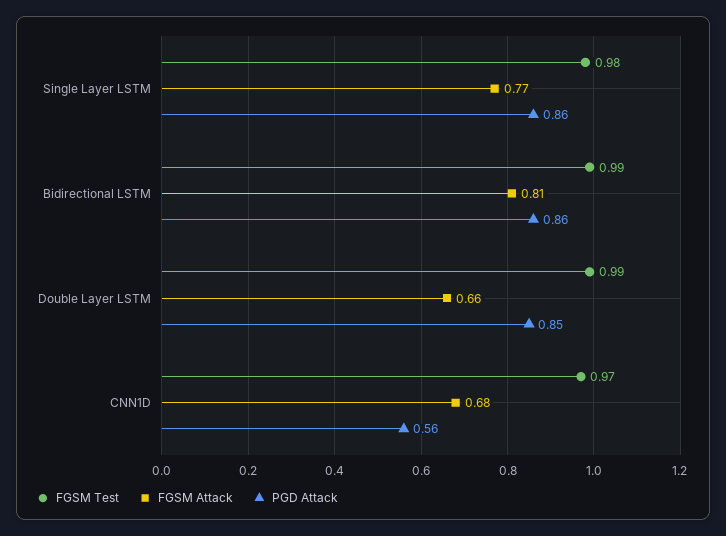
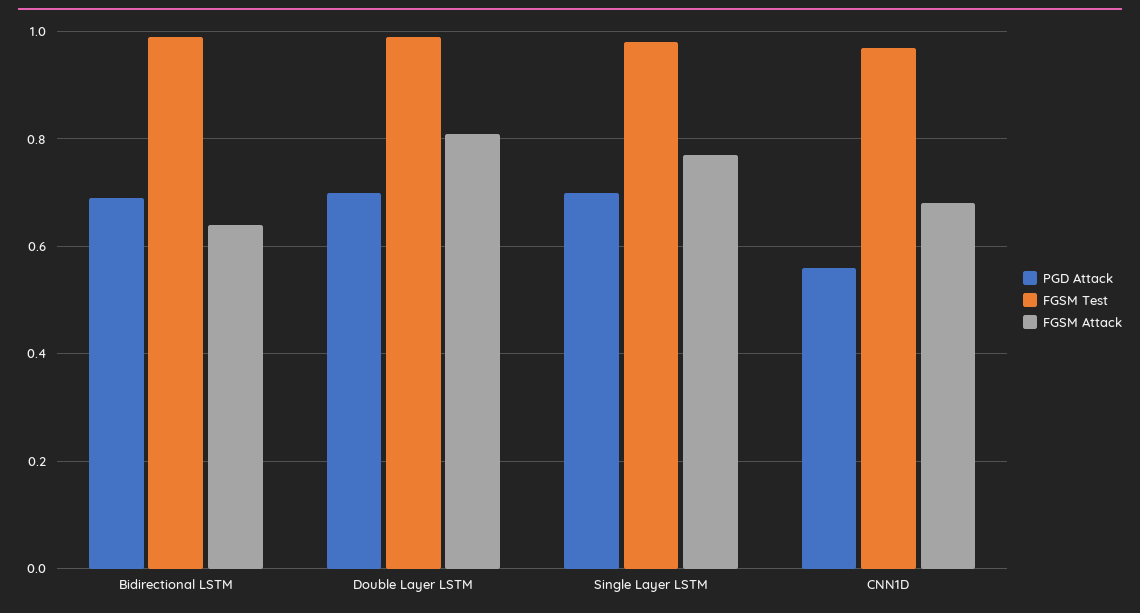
PGD Attack, Single Layer LSTM: 0.86 -> 0.7
FGSM Attack, Bidirectional LSTM: 0.81 -> 0.65
PGD Attack, Bidirectional LSTM: 0.86 -> 0.7
FGSM Attack, Double Layer LSTM: 0.66 -> 0.8
PGD Attack, Double Layer LSTM: 0.85 -> 0.7

